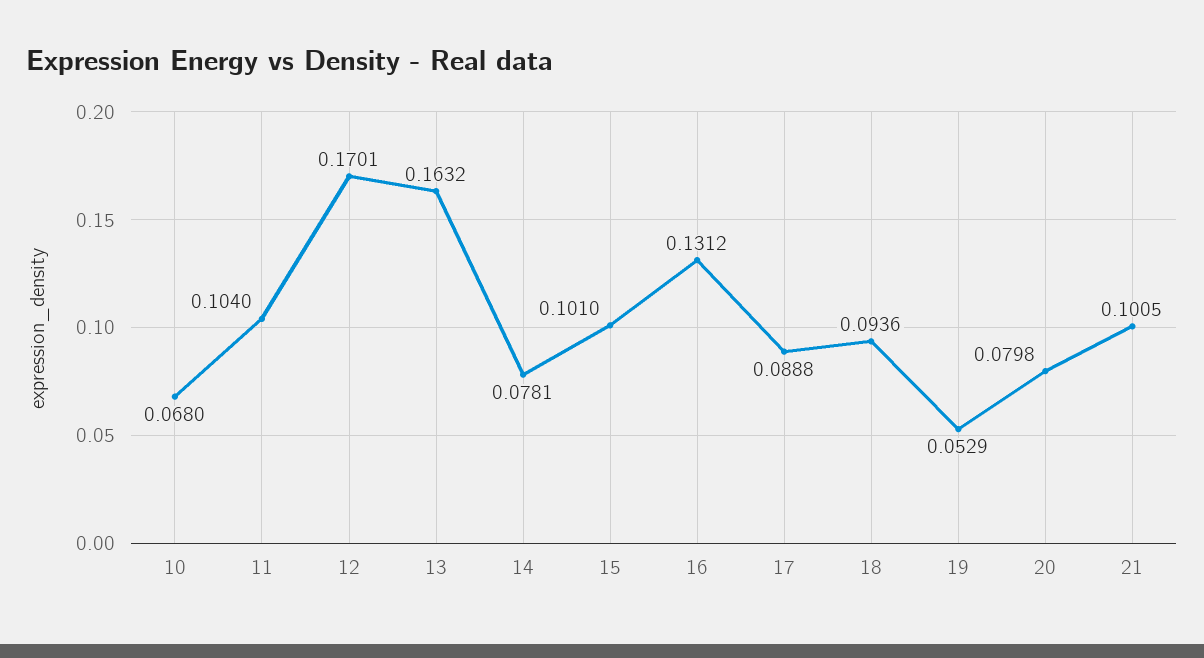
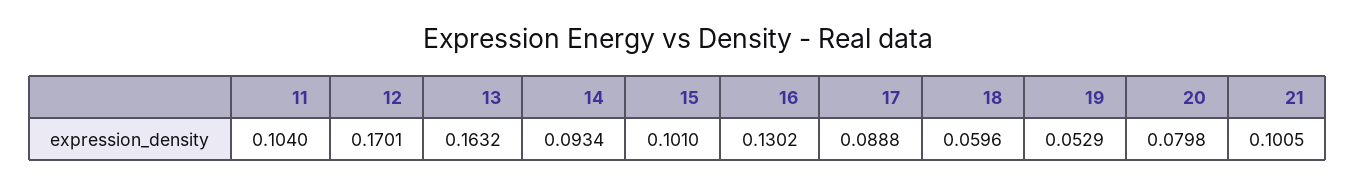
10: 0.068 -> none
14: 0.0781 -> 0.0934
16: 0.1312 -> 0.1302
18: 0.0936 -> 0.0596

